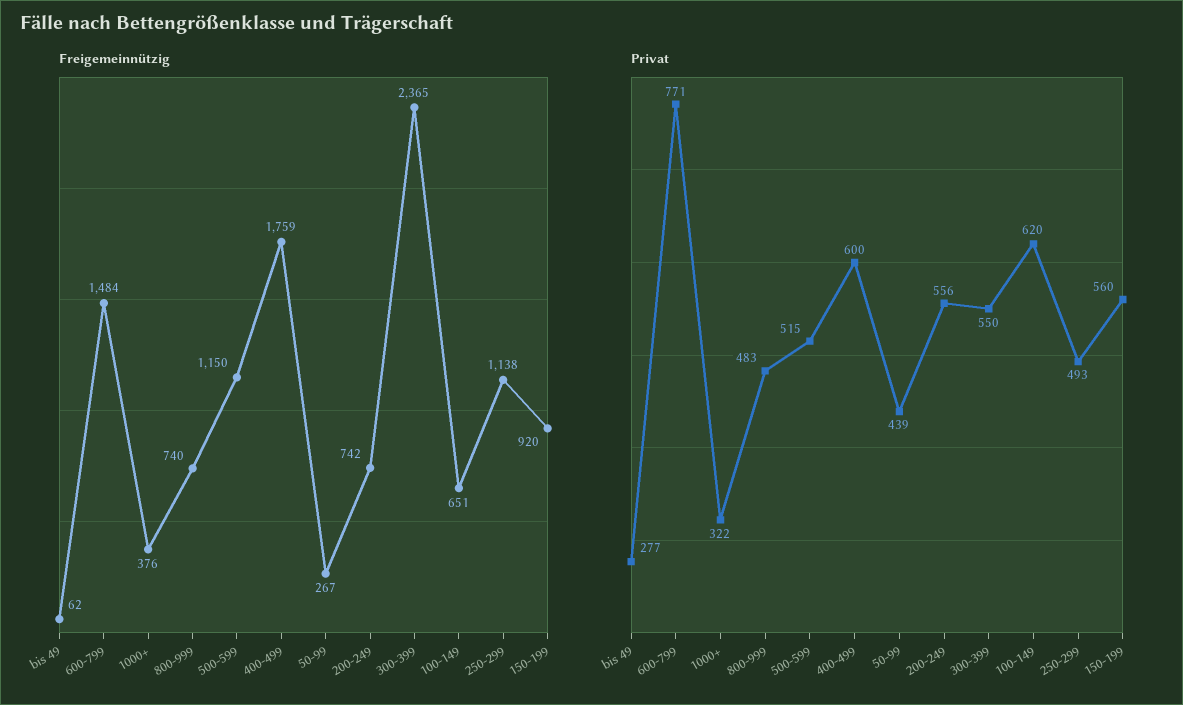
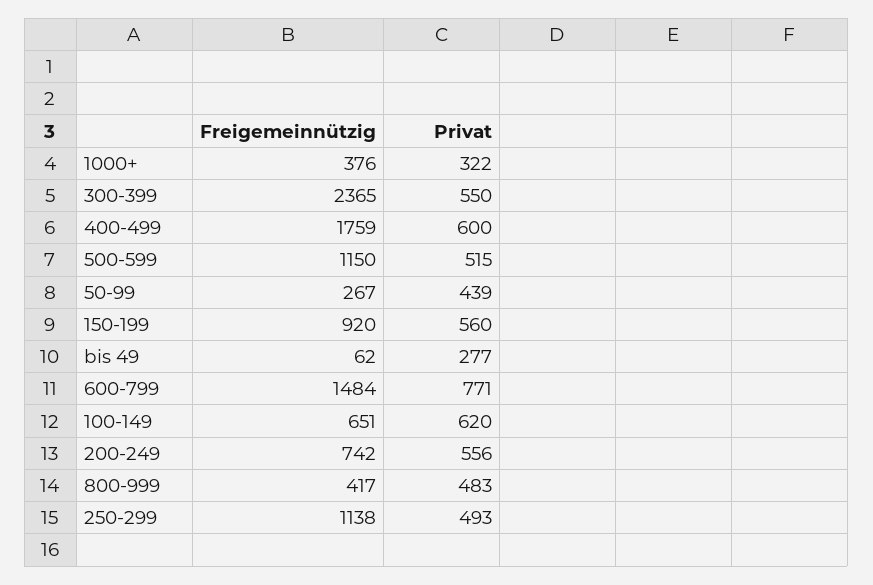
Freigemeinnützig, 800-999: 740 -> 417

